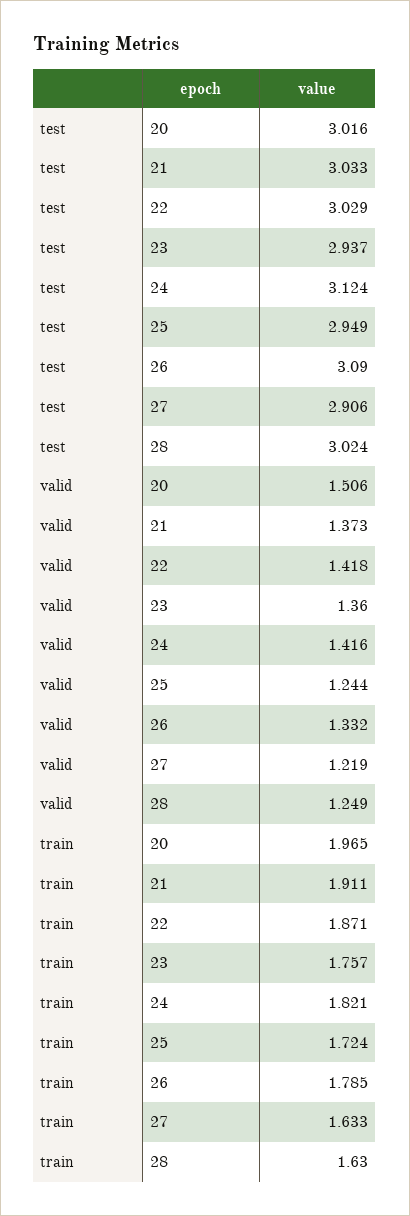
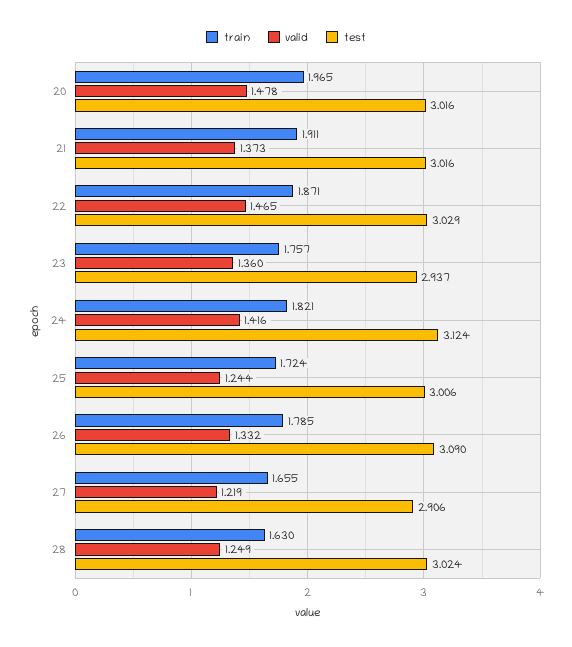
test, 21: 3.033 -> 3.016
test, 25: 2.949 -> 3.006
valid, 20: 1.506 -> 1.478
valid, 22: 1.418 -> 1.465
train, 27: 1.633 -> 1.655

